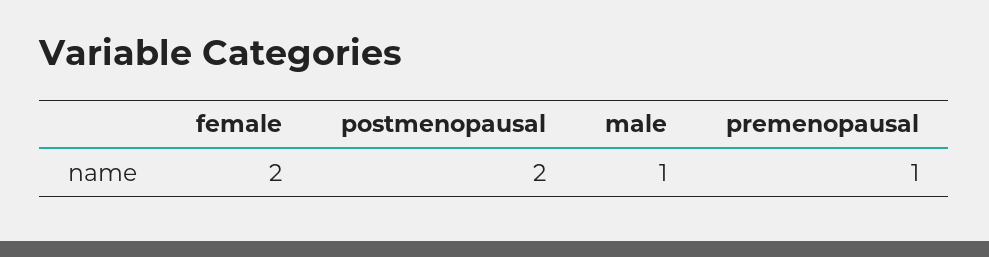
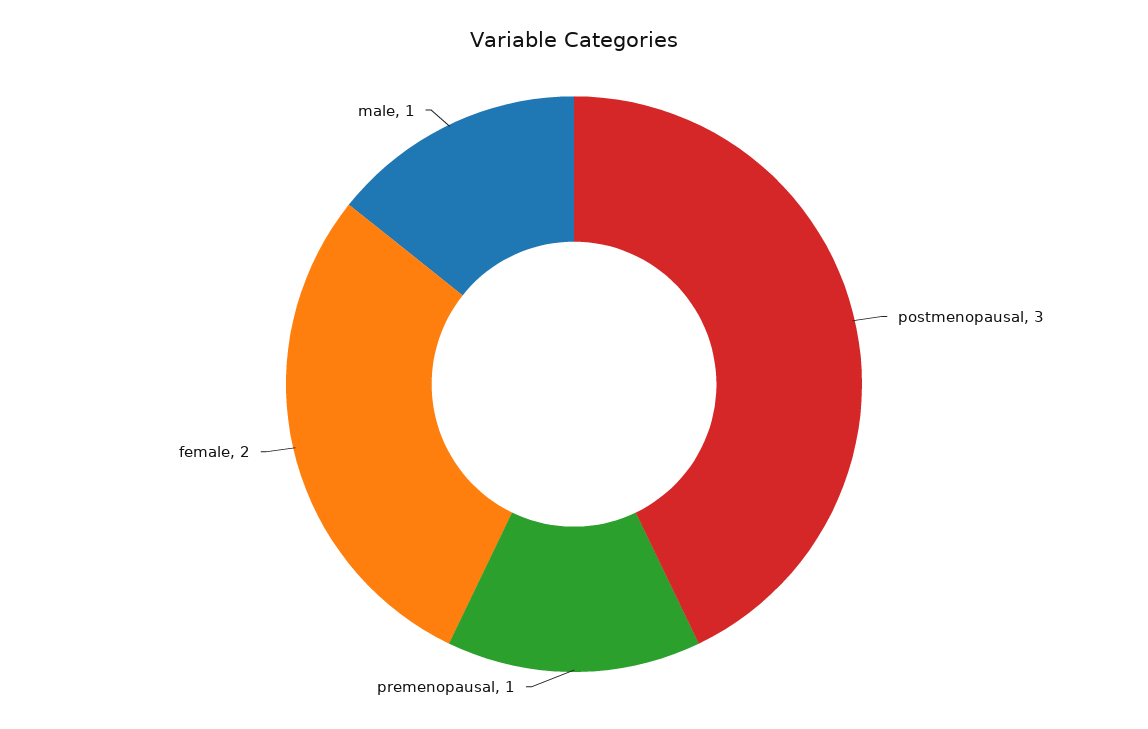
postmenopausal: 2 -> 3

